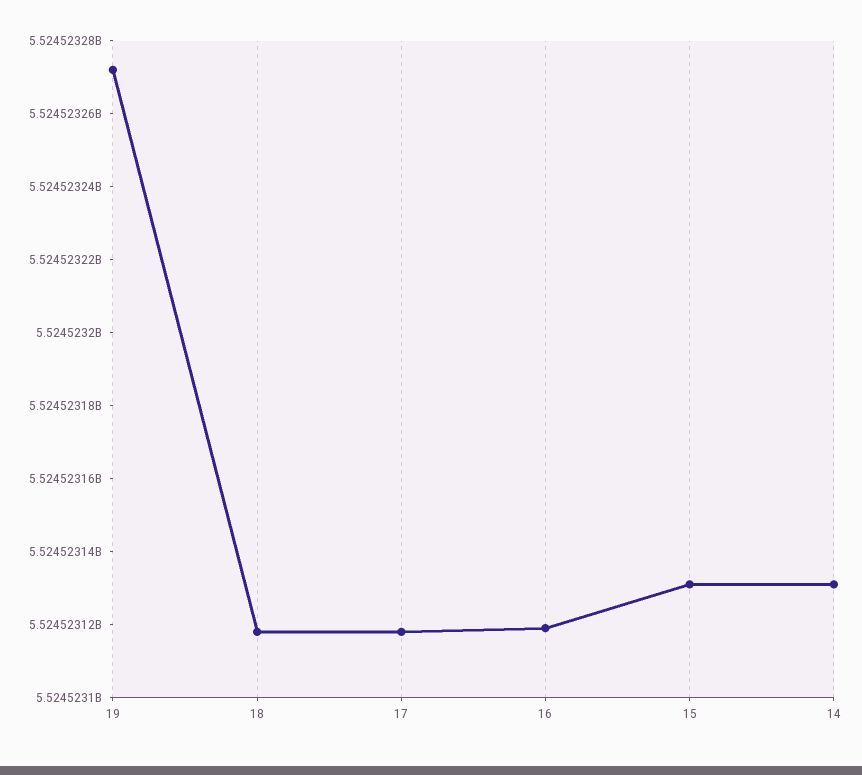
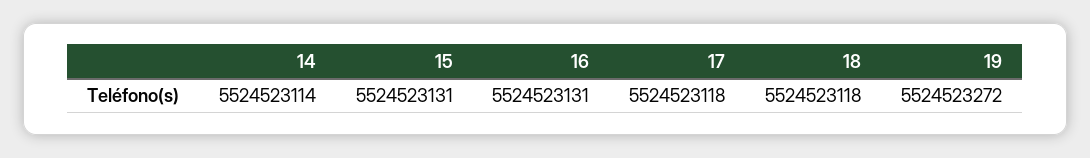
16: 5524523120 -> 5524523131
14: 5524523130 -> 5524523114

